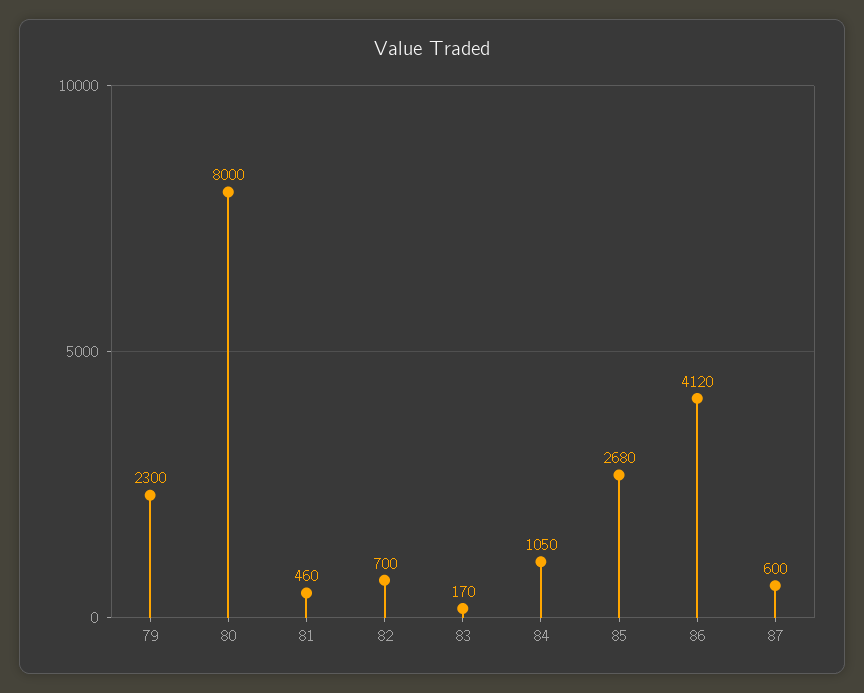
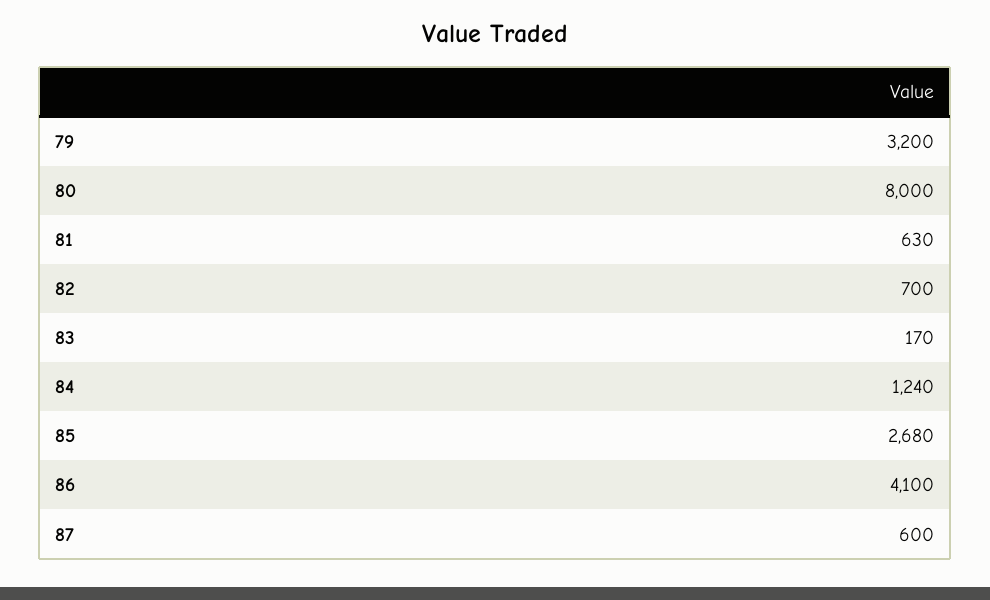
79: 2300 -> 3200
81: 460 -> 630
84: 1050 -> 1240
86: 4120 -> 4100

